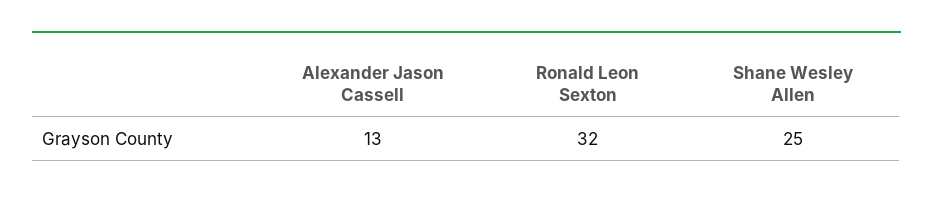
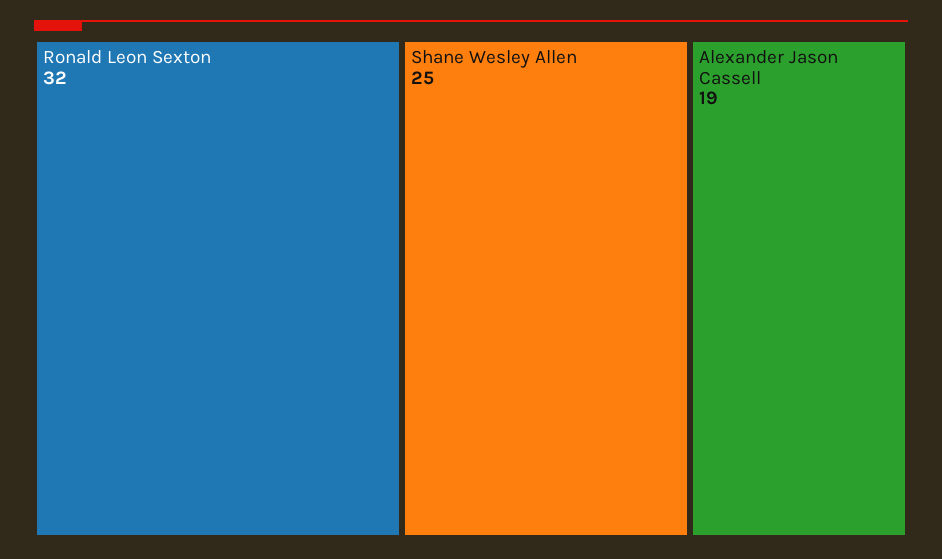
Alexander Jason Cassell: 13 -> 19

